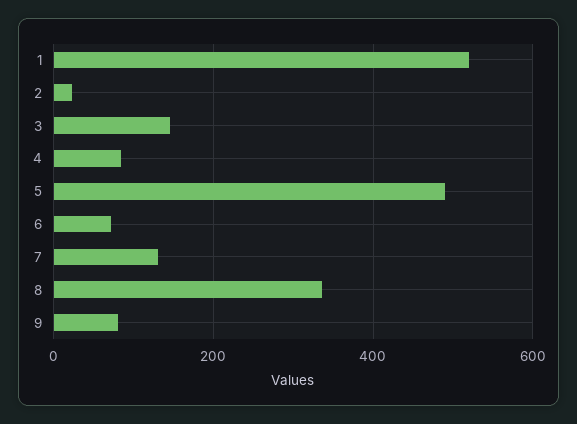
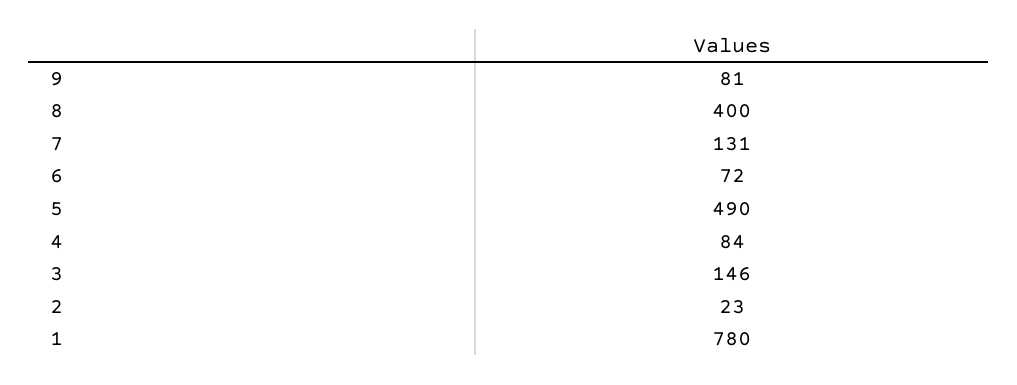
1: 520 -> 780
8: 340 -> 400

